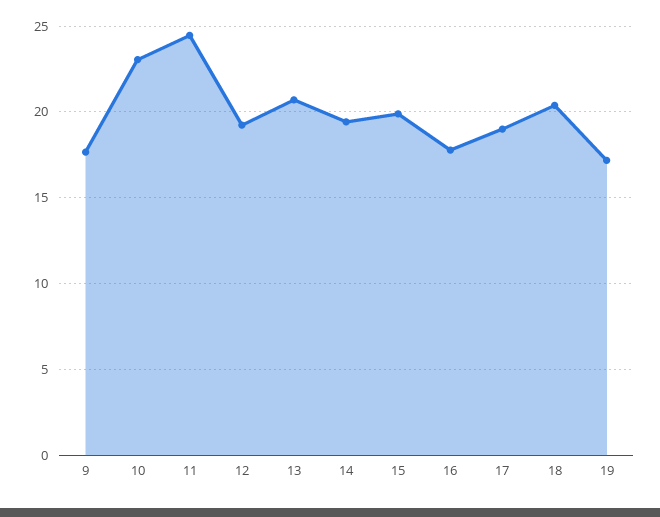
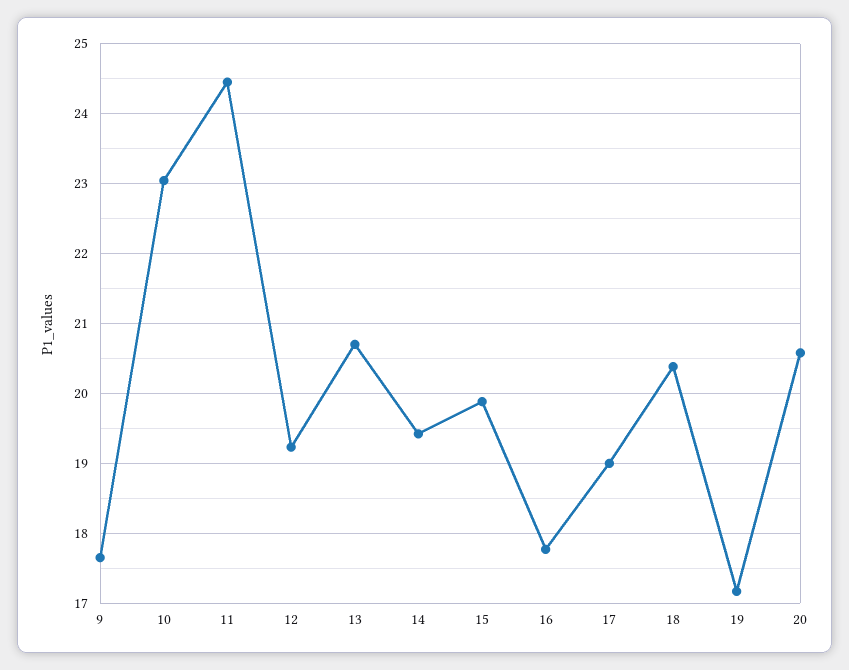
20: none -> 20.6

